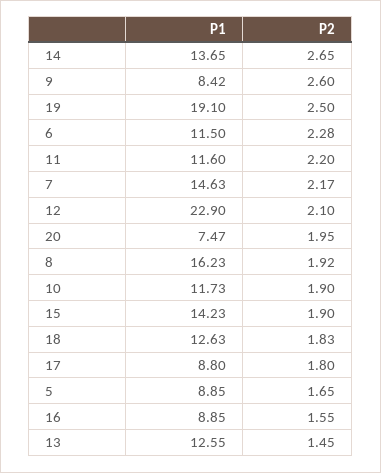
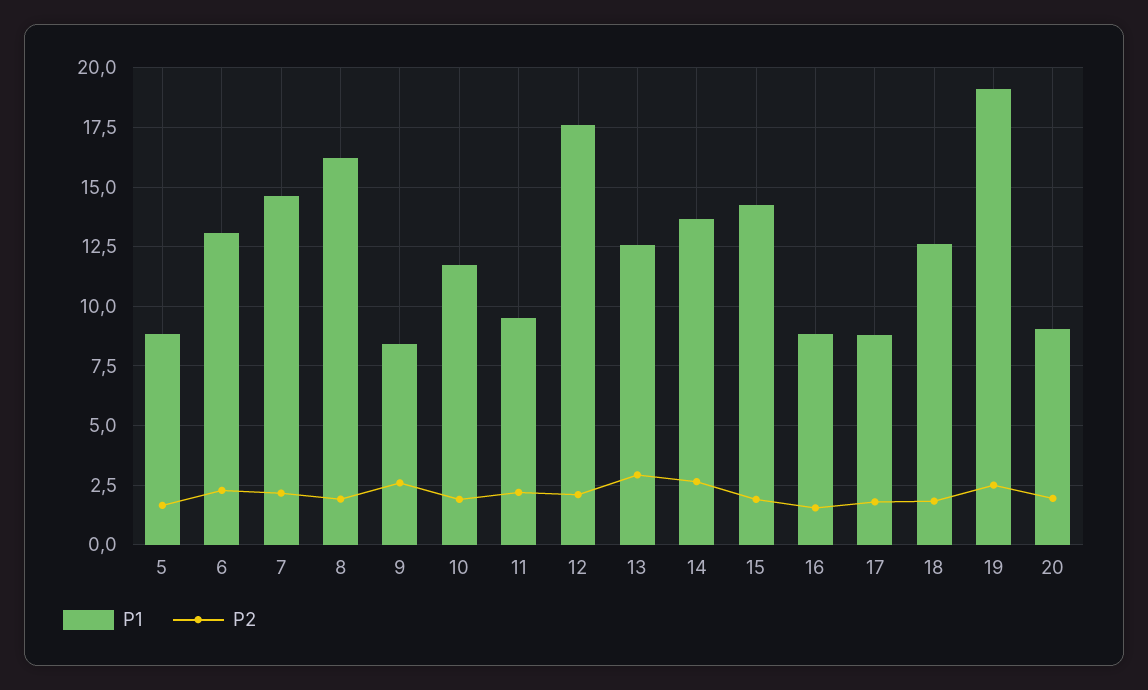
P1, 6: 11.5 -> 13
P1, 11: 11.6 -> 9.5
P1, 12: 22.9 -> 17.5
P1, 20: 7.47 -> 9
P2, 13: 1.45 -> 3

